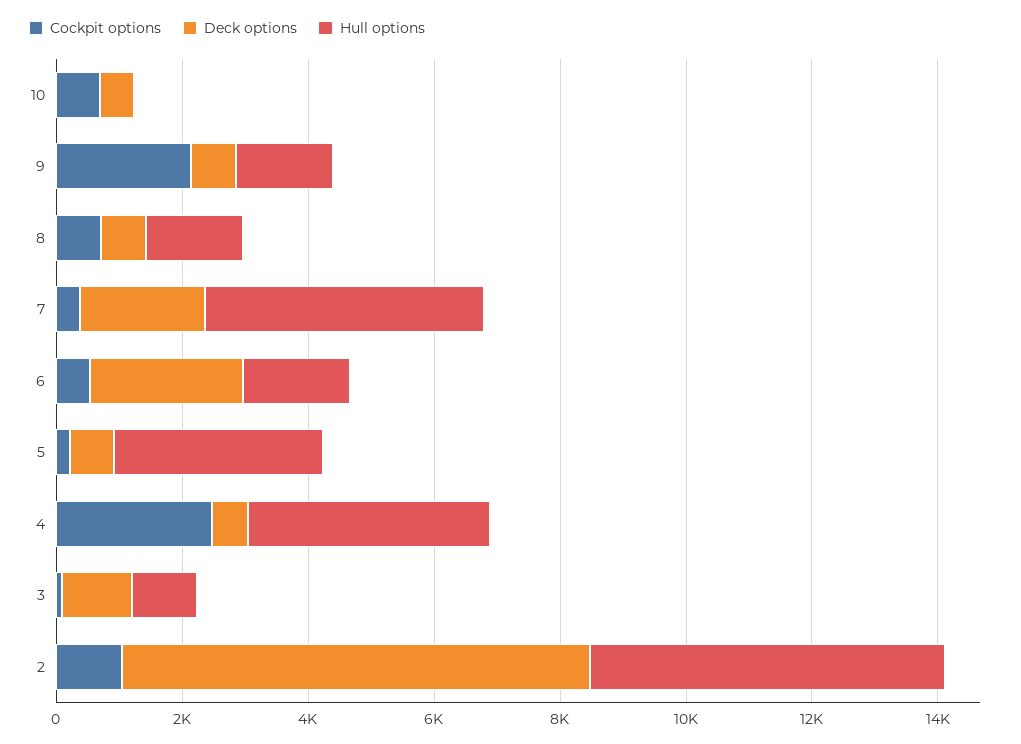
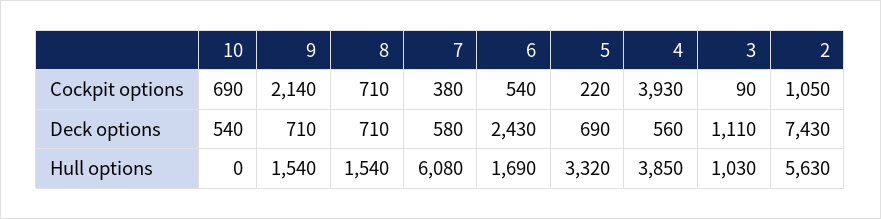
Deck options, 7: 2000 -> 580
Hull options, 7: 4500 -> 6080
Cockpit options, 4: 2500 -> 3930

